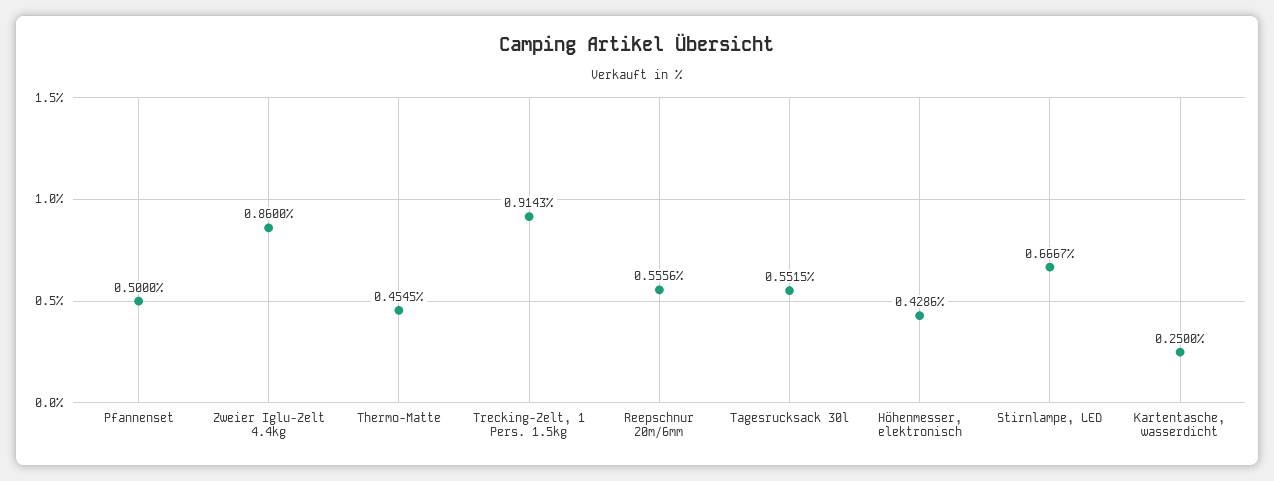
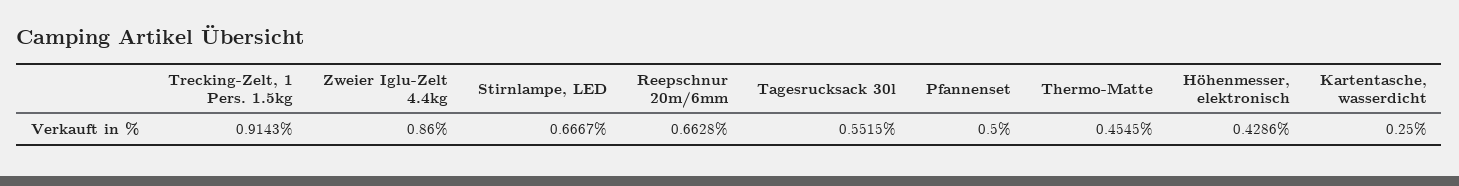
Reepschnur 20m/6mm: 0.5556 -> 0.6628

